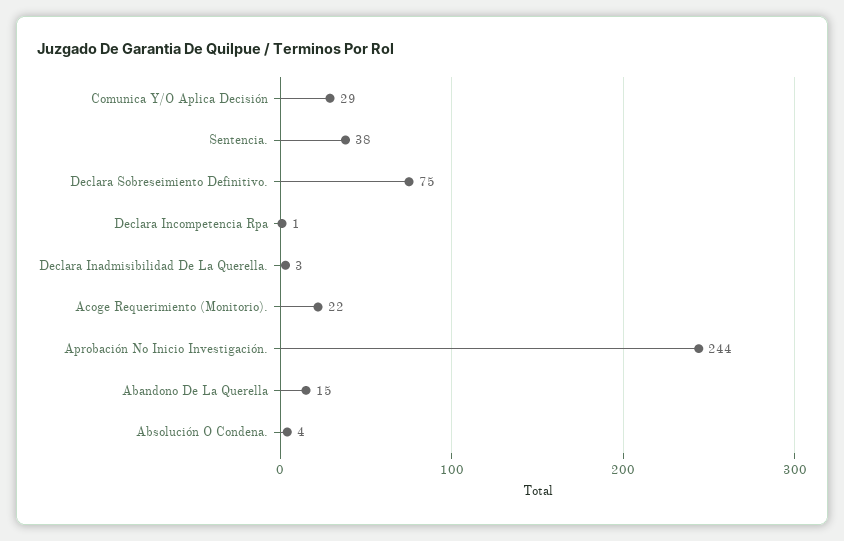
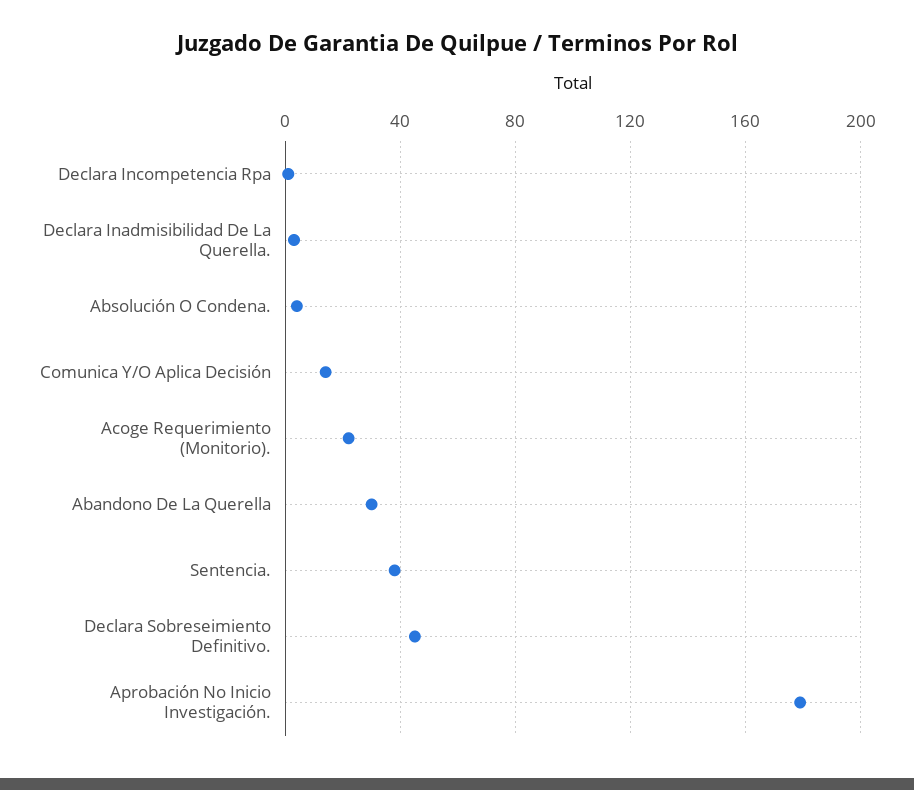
Comunica Y/O Aplica Decisión: 29 -> 15
Declara Sobreseimiento Definitivo.: 75 -> 45
Aprobación No Inicio Investigación.: 244 -> 180
Abandono De La Querella: 15 -> 30

